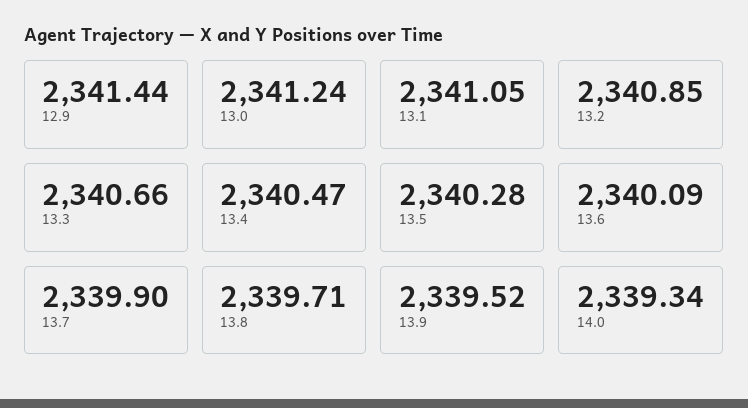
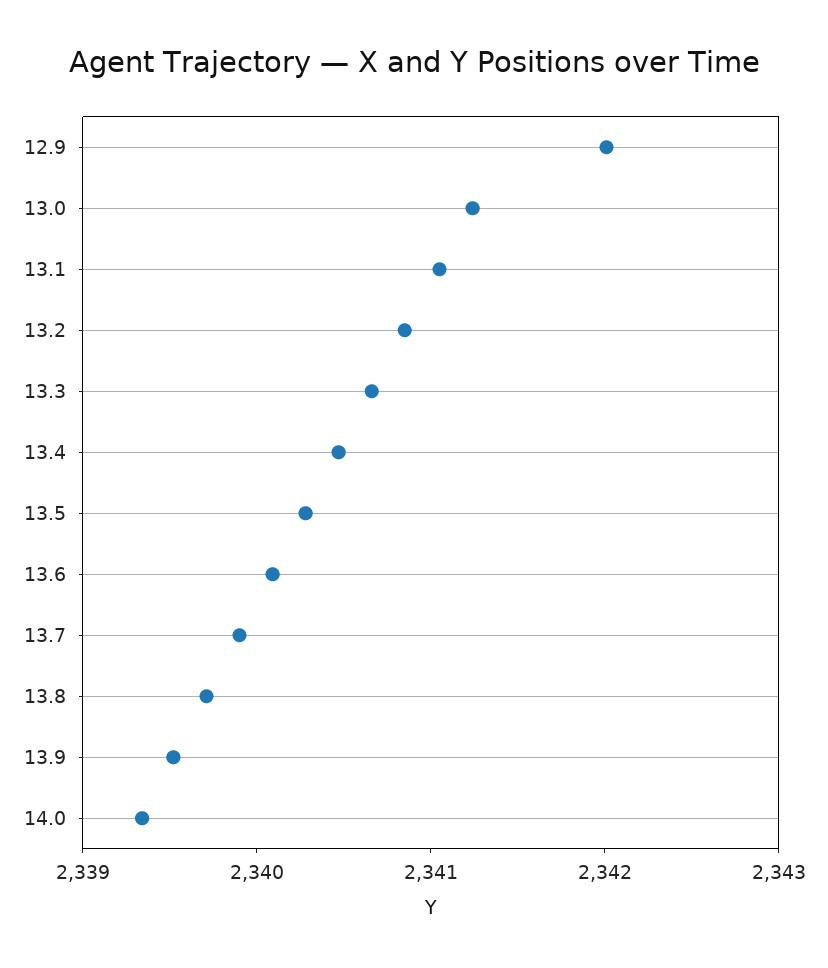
12.9: 2341.44 -> 2342

